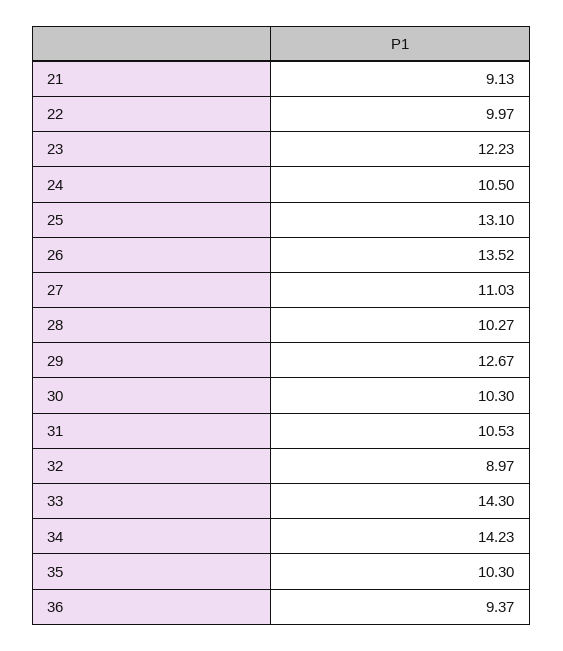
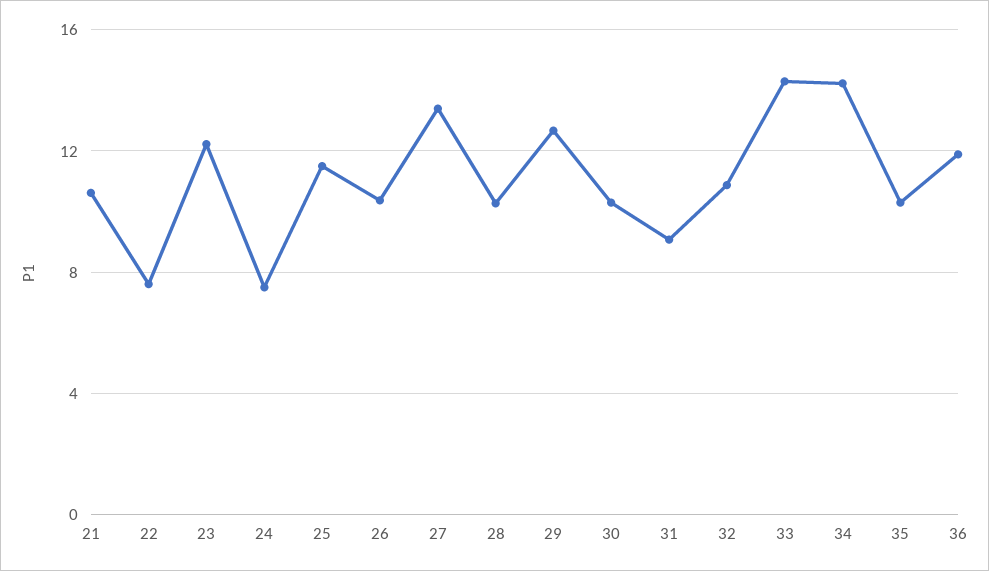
21: 9.13 -> 10.5
22: 9.97 -> 7.5
24: 10.5 -> 7.5
25: 13.1 -> 11.5
26: 13.52 -> 10.5
27: 11.03 -> 13.5
31: 10.53 -> 9
32: 8.97 -> 11
36: 9.37 -> 12

